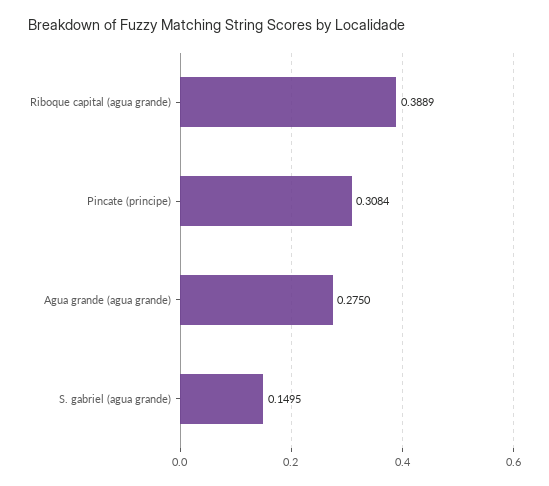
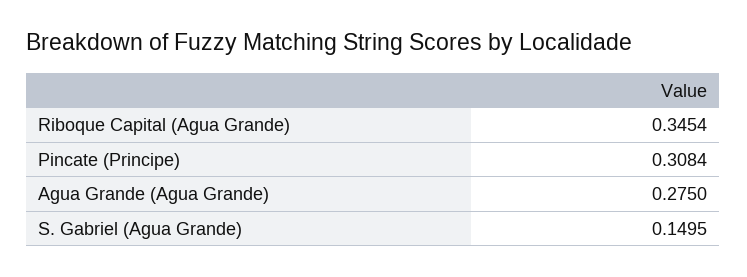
Riboque capital (agua grande): 0.3889 -> 0.3454

